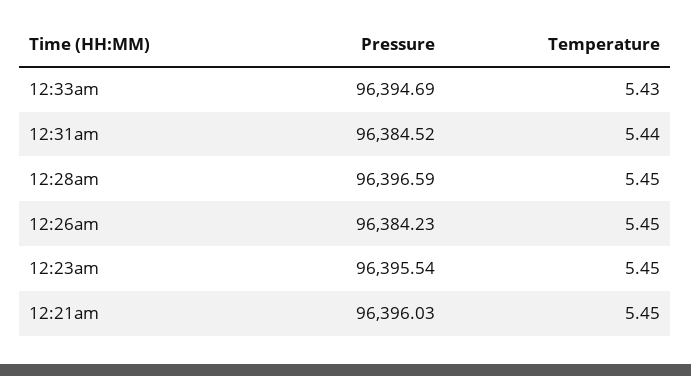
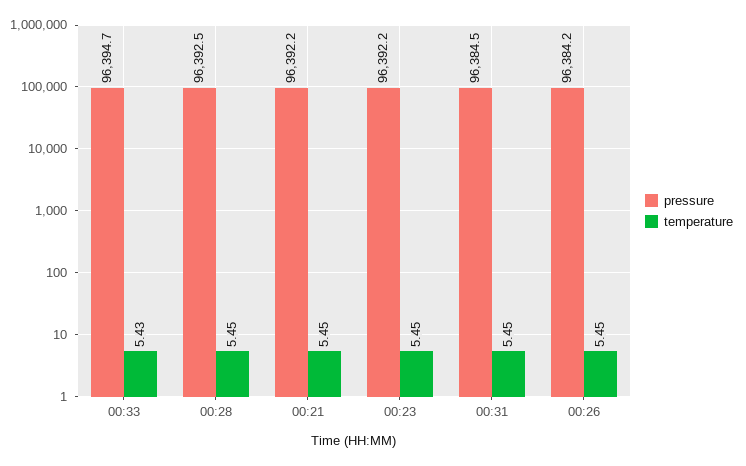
Temperature, 12:31am: 5.44 -> 5.45
Pressure, 12:28am: 96396.59 -> 96392.5
Pressure, 12:23am: 96395.54 -> 96392.2
Pressure, 12:21am: 96396.03 -> 96392.2

